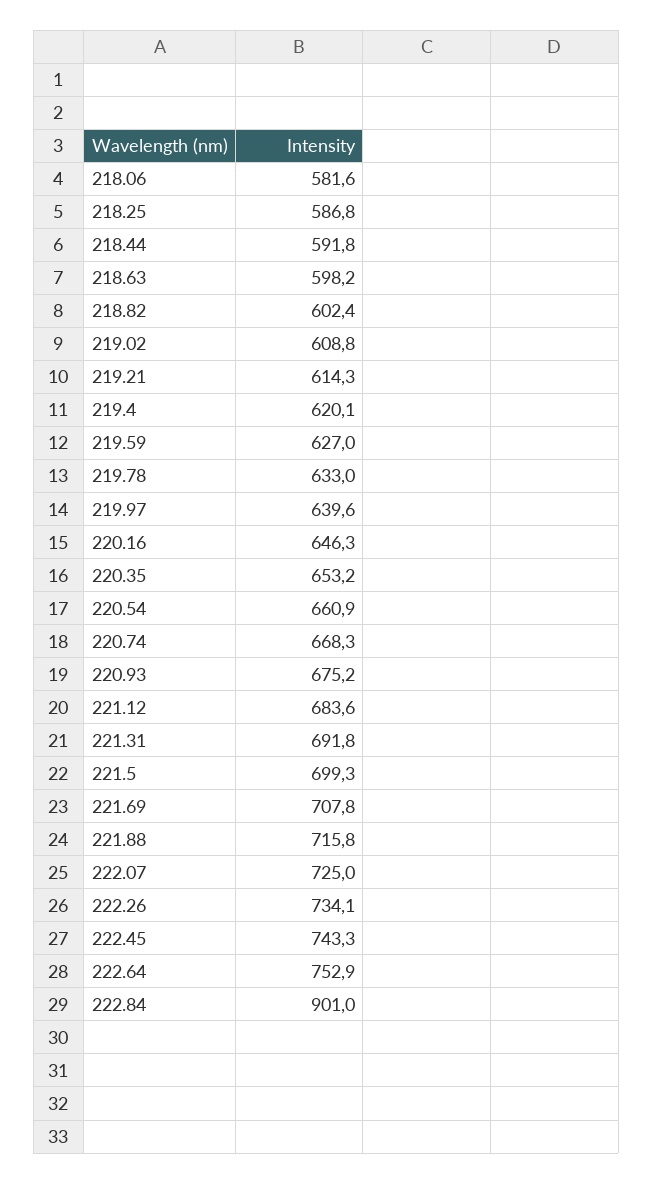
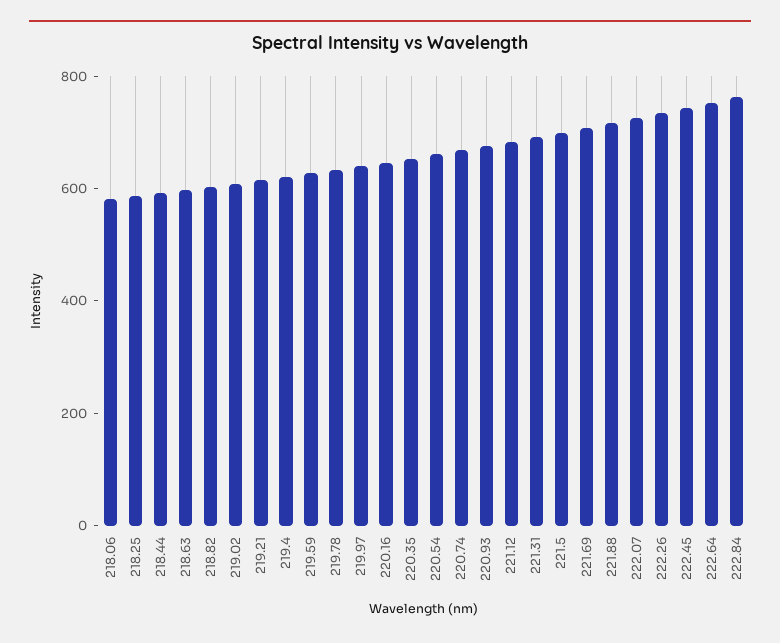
222.84: 901 -> 750

